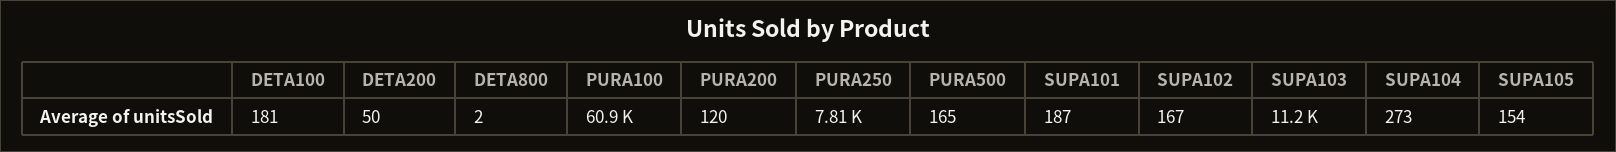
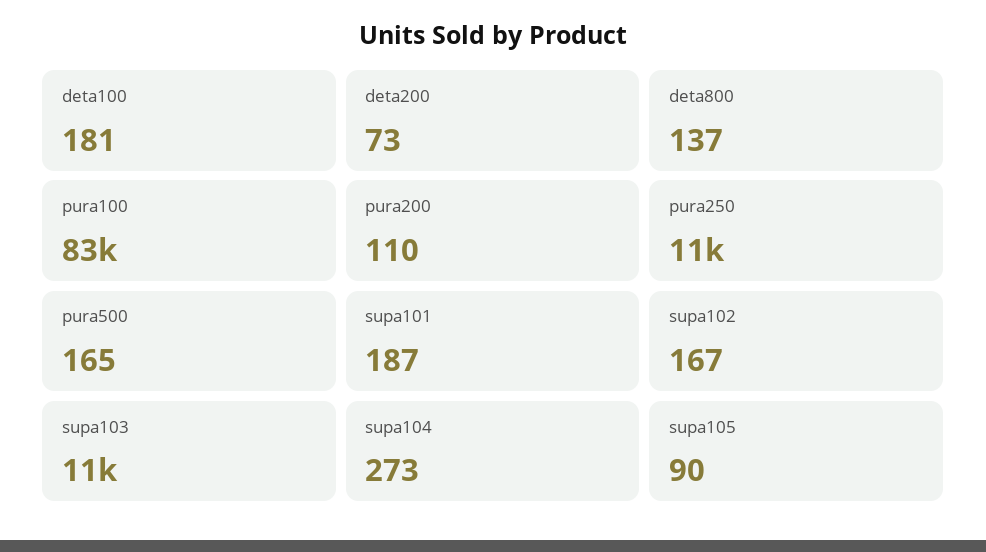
DETA200: 50 -> 73
DETA800: 2 -> 137
PURA100: 60900 -> 83000
PURA200: 120 -> 110
PURA250: 7810 -> 11000
SUPA105: 154 -> 90

